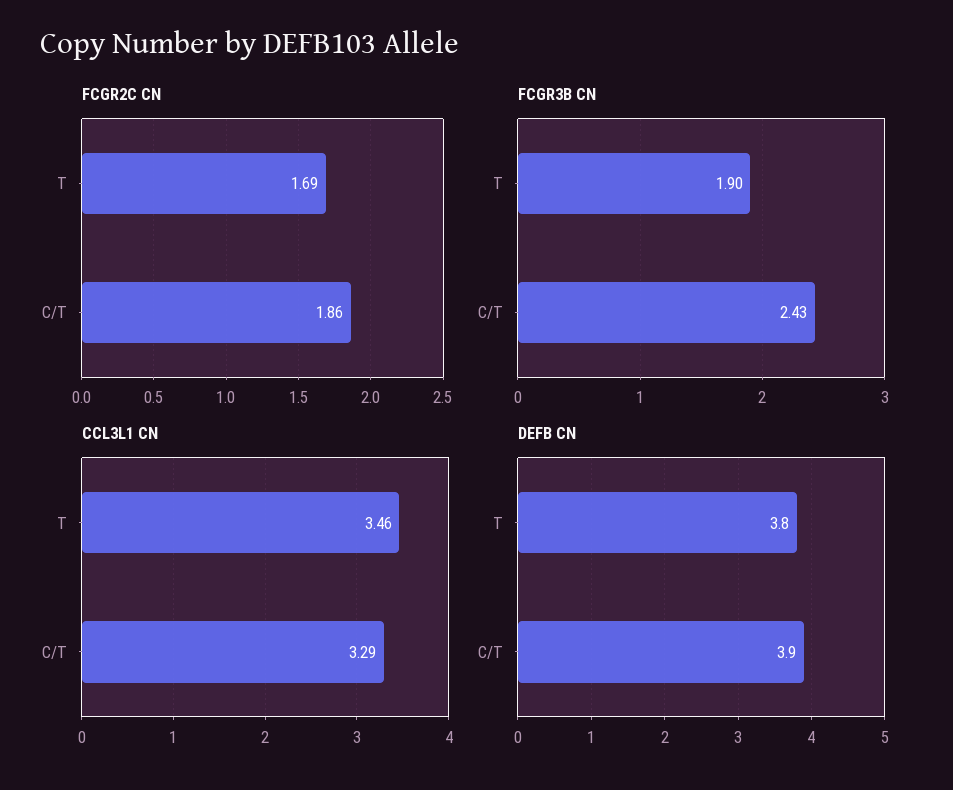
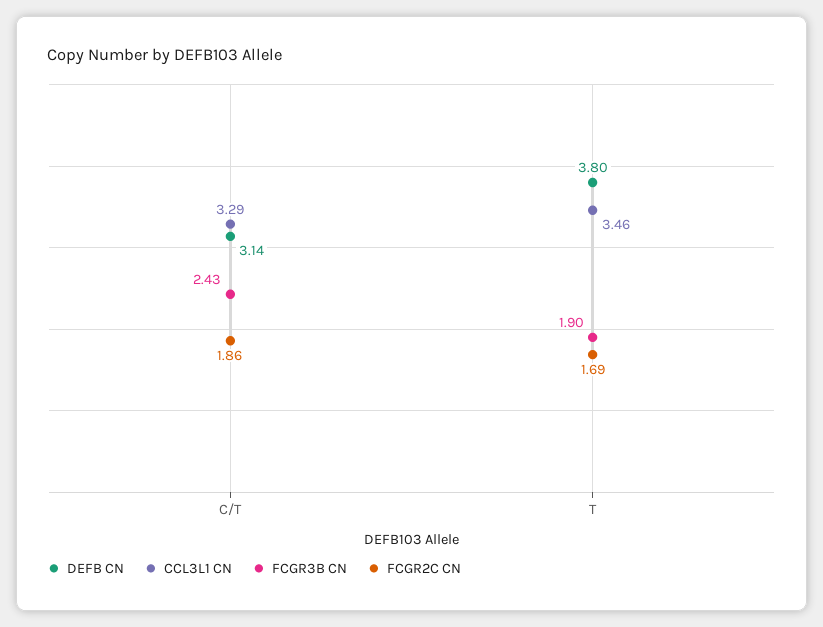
DEFB CN, C/T: 3.9 -> 3.14

